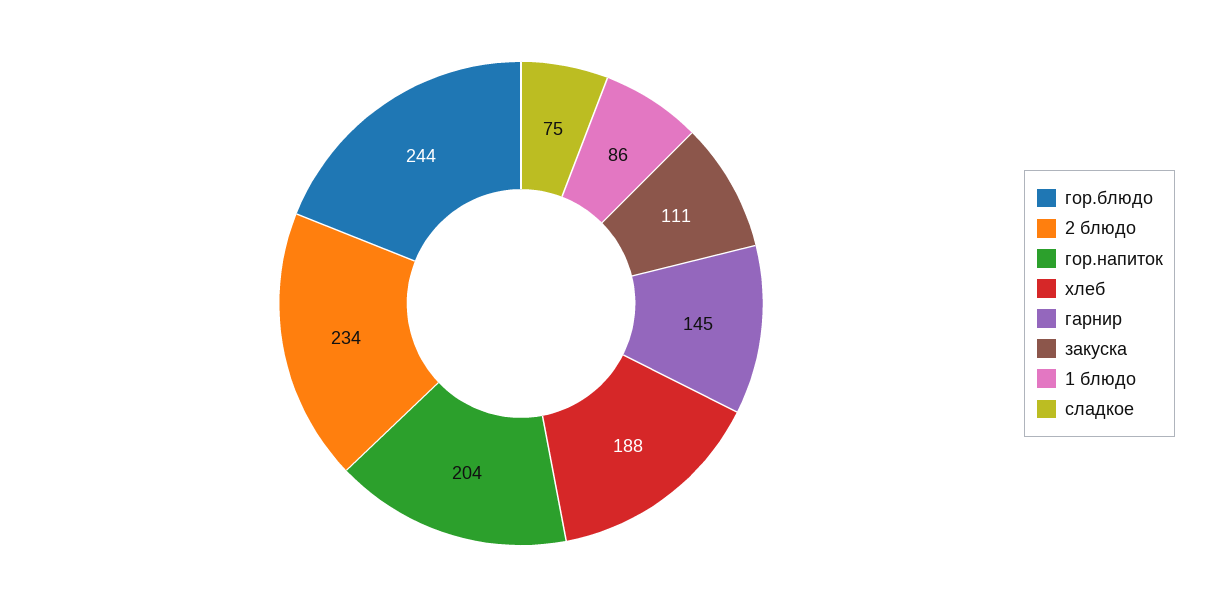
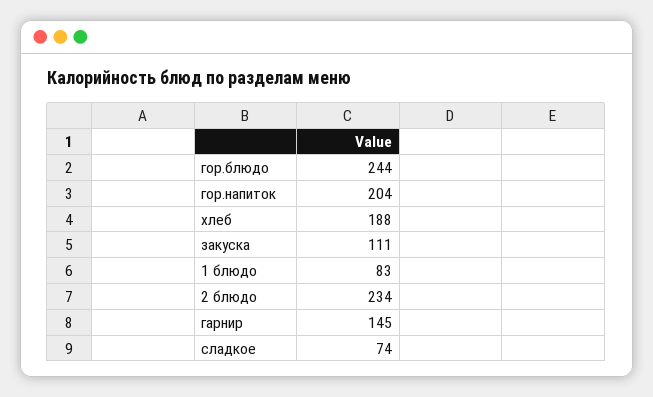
1 блюдо: 86 -> 83
сладкое: 75 -> 74

